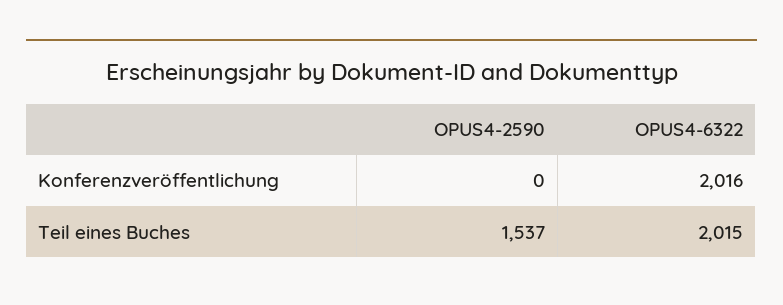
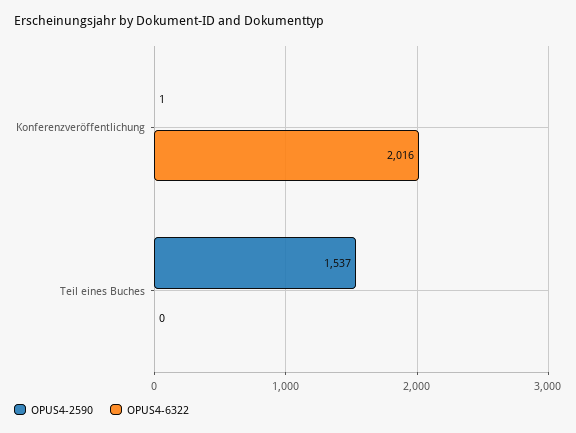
OPUS4-2590, Konferenzveröffentlichung: 0 -> 1
OPUS4-6322, Teil eines Buches: 2015 -> 0

